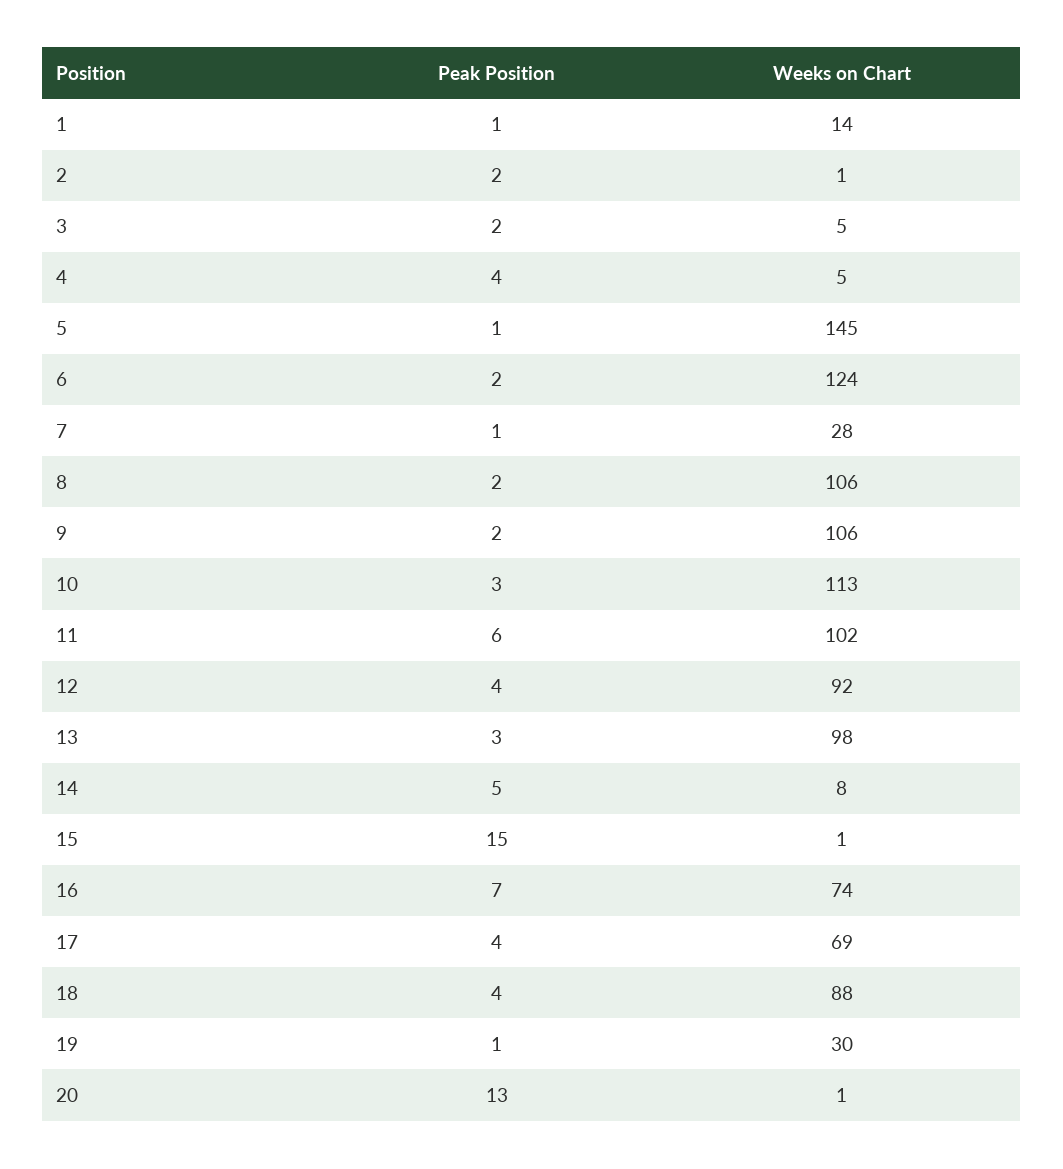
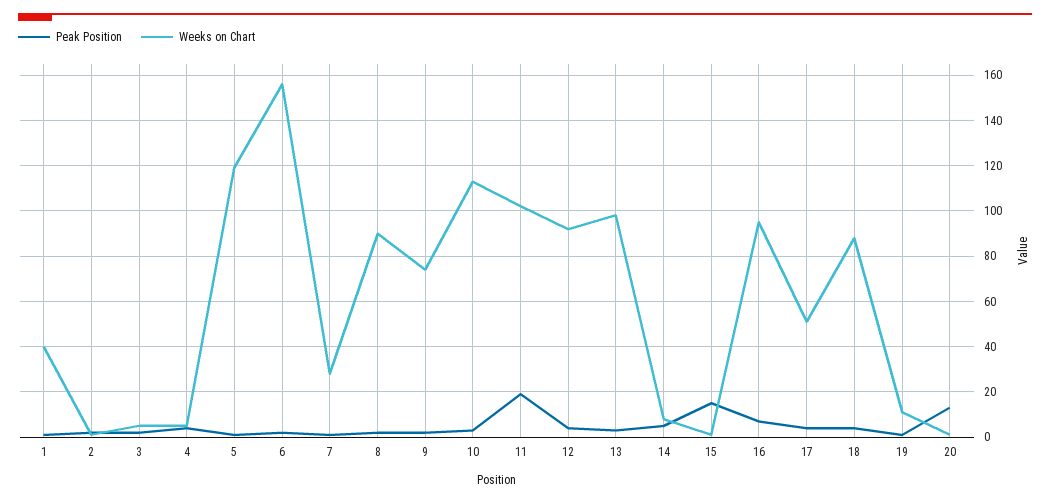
Weeks on Chart, 1: 14 -> 40
Weeks on Chart, 5: 145 -> 120
Weeks on Chart, 6: 124 -> 155
Weeks on Chart, 8: 106 -> 90
Weeks on Chart, 9: 106 -> 75
Peak Position, 11: 6 -> 20
Weeks on Chart, 16: 74 -> 95
Weeks on Chart, 17: 69 -> 50
Weeks on Chart, 19: 30 -> 10

